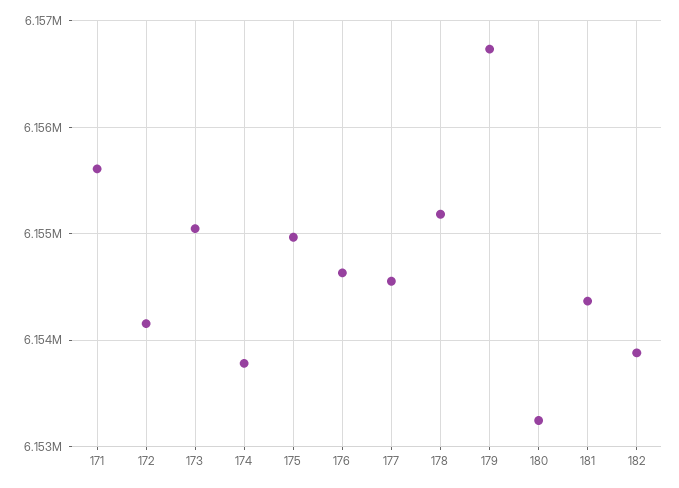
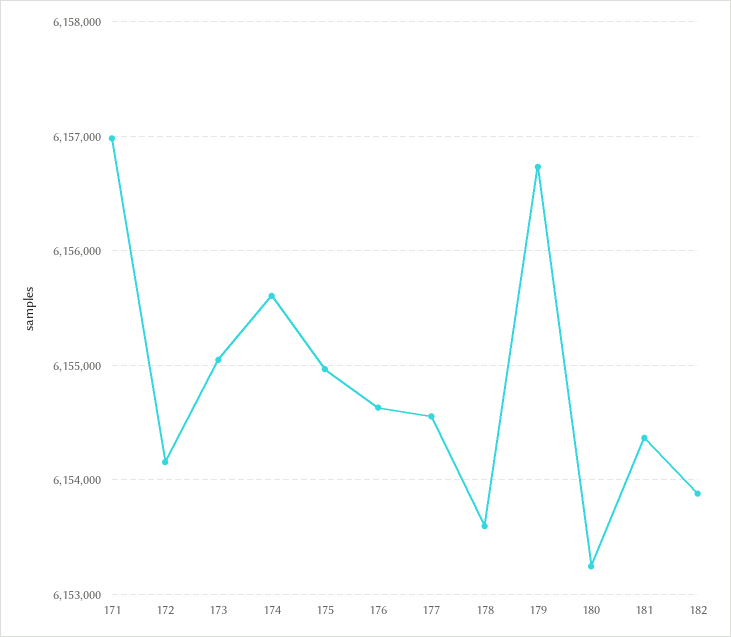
171: 6155600 -> 6157000
174: 6153800 -> 6155600
178: 6155200 -> 6153600

